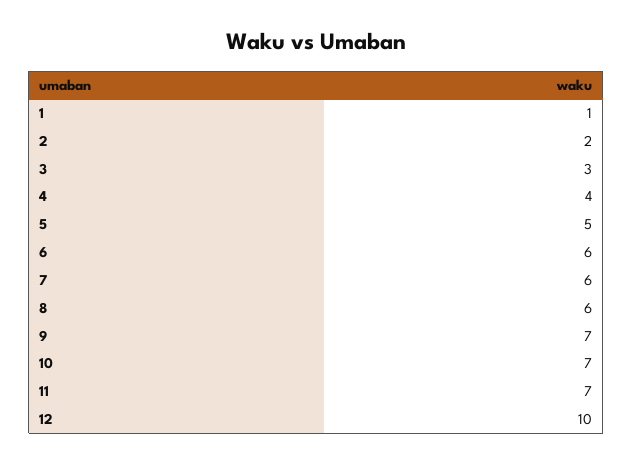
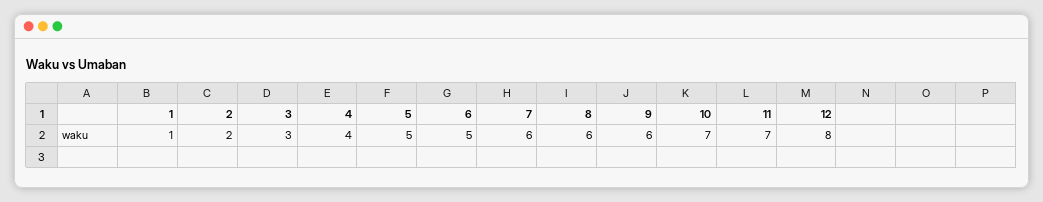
6: 6 -> 5
9: 7 -> 6
12: 10 -> 8

